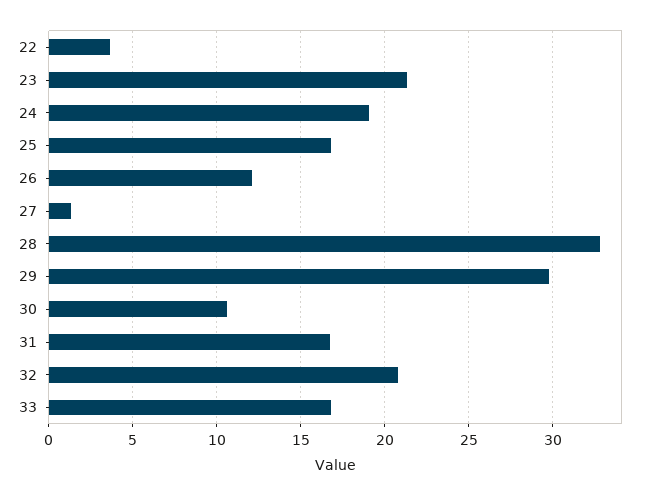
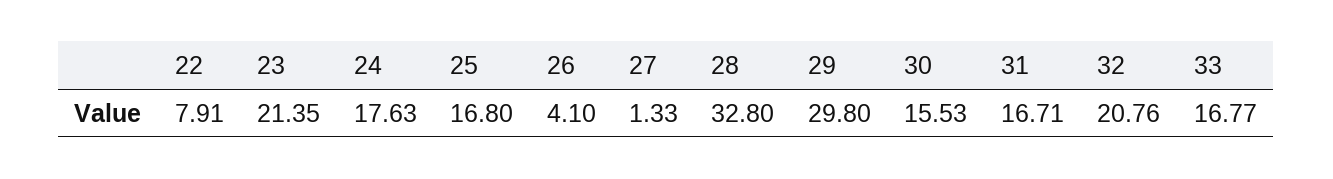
22: 3.5 -> 7.91
24: 19 -> 17.63
26: 12 -> 4.1
30: 10.5 -> 15.53

